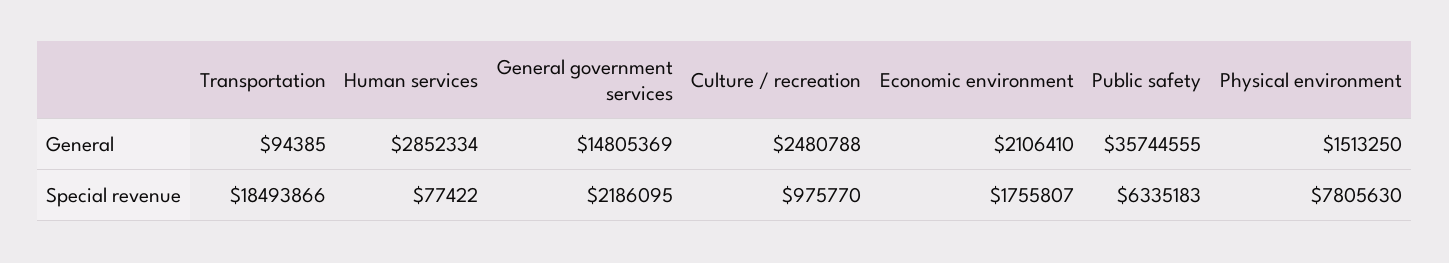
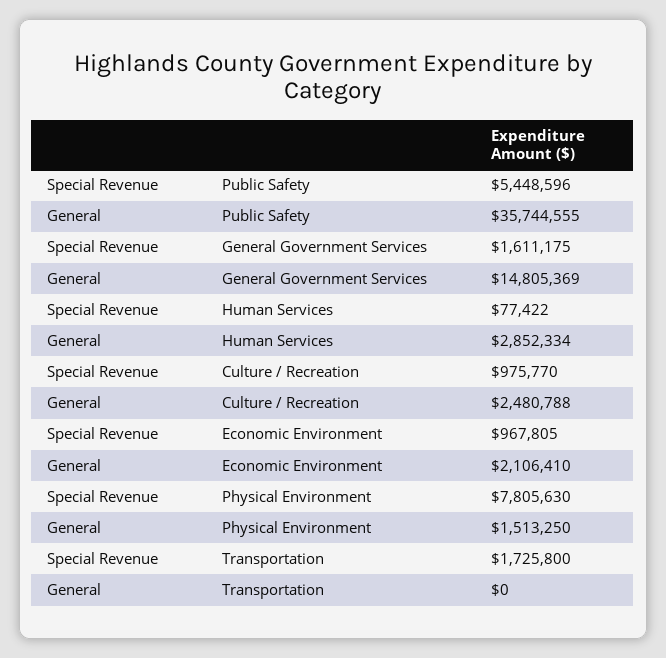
Transportation, General: 94385 -> 0
Transportation, Special revenue: 18493866 -> 1725800
General government services, Special revenue: 2186095 -> 1611175
Economic environment, Special revenue: 1755807 -> 967805
Public safety, Special revenue: 6335183 -> 5448596

